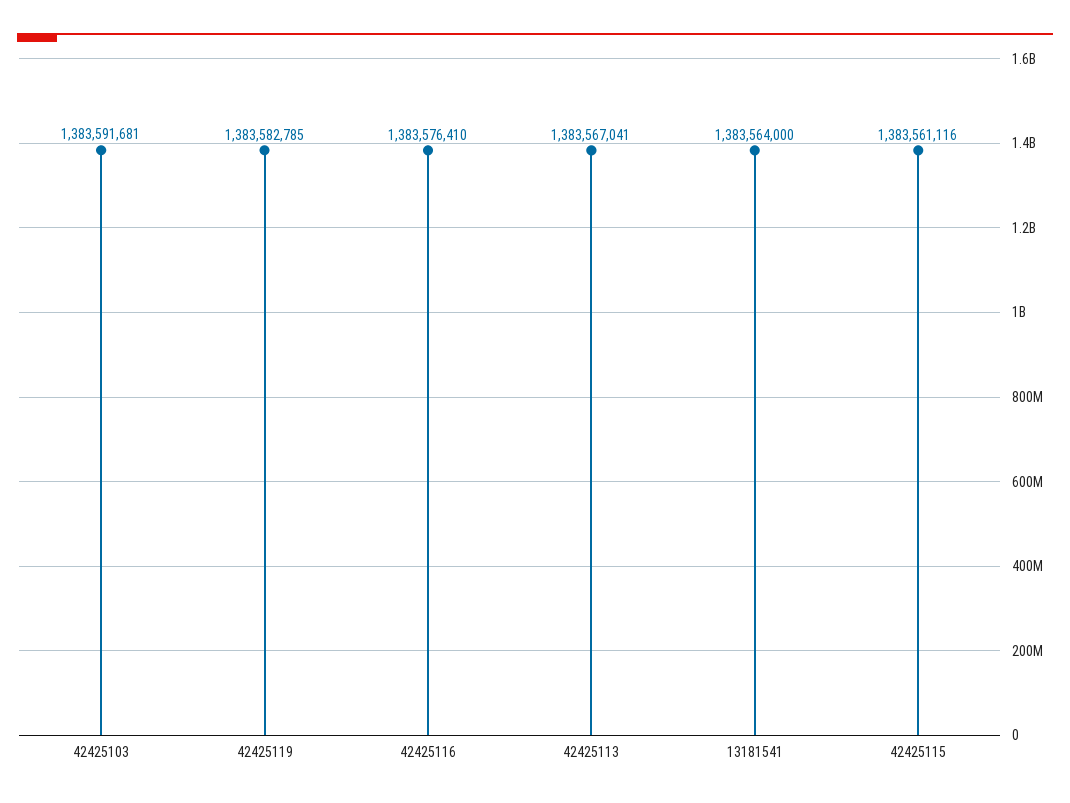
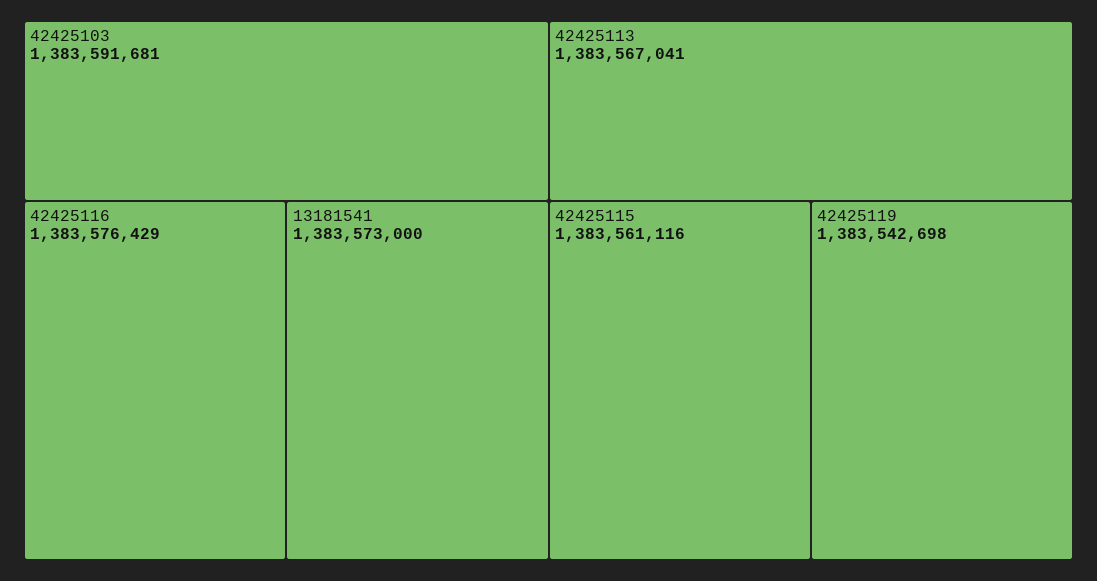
42425119: 1383582785 -> 1383542698
42425116: 1383576410 -> 1383576429
13181541: 1383564000 -> 1383573000

